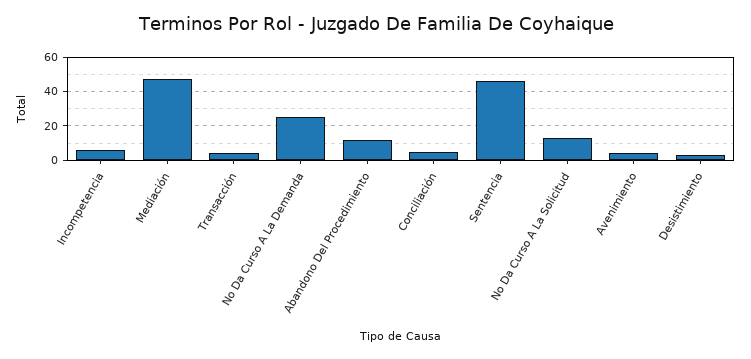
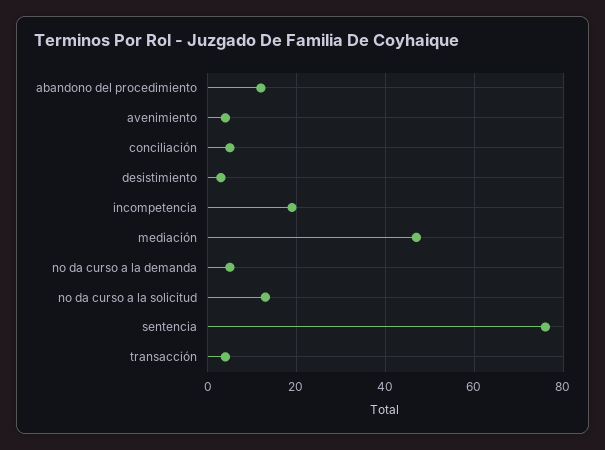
Incompetencia: 5 -> 20
No Da Curso A La Demanda: 25 -> 5
Sentencia: 45 -> 75

